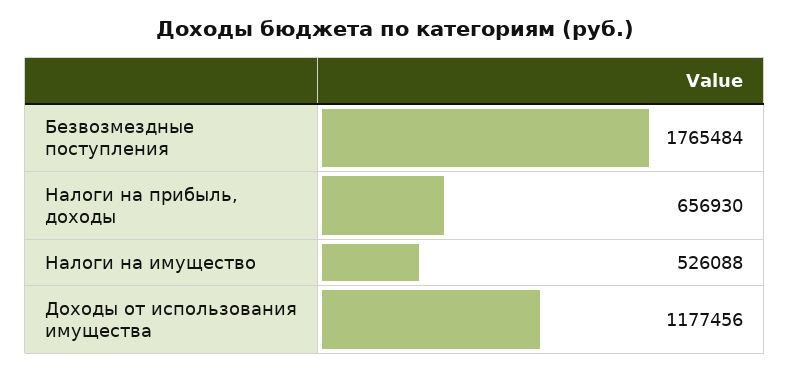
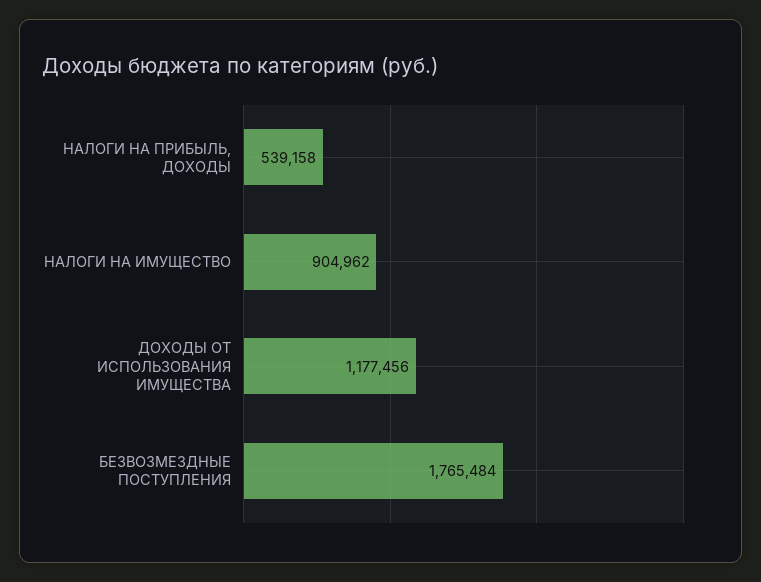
Налоги на прибыль, доходы: 656930 -> 539158
Налоги на имущество: 526088 -> 904962

